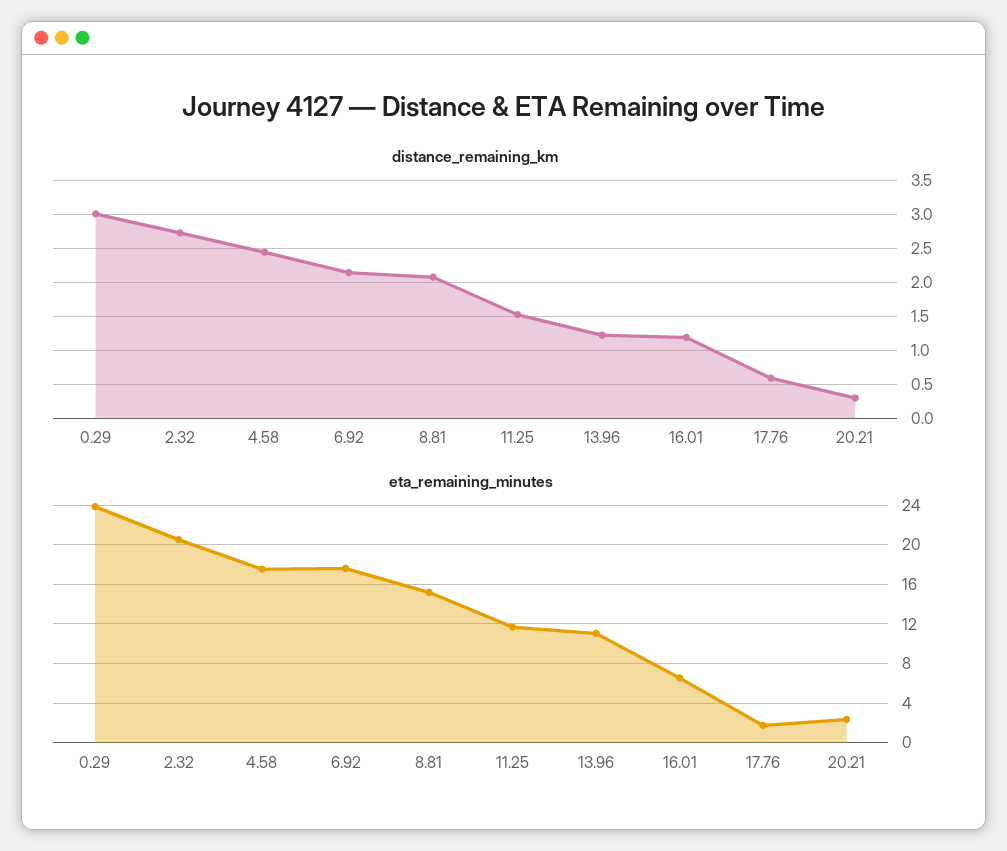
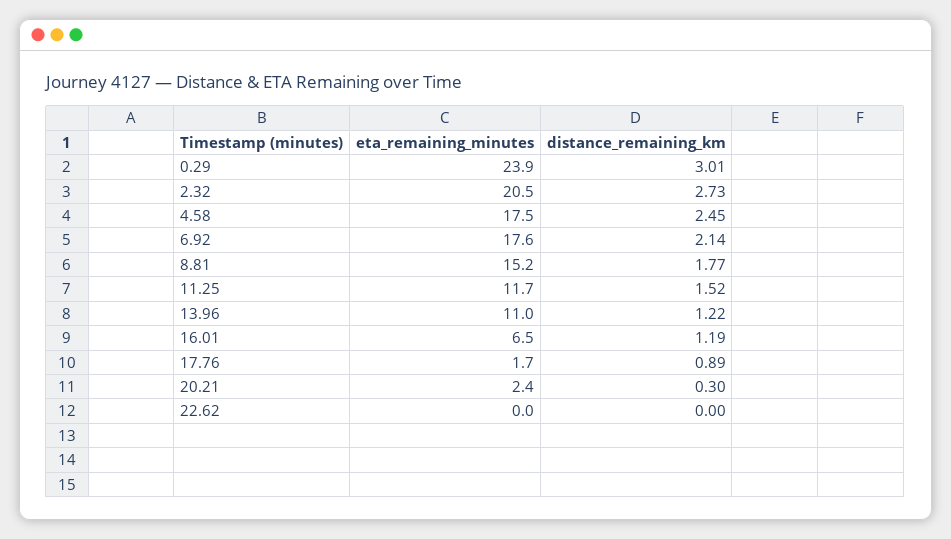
distance_remaining_km, 8.81: 2.1 -> 1.77
distance_remaining_km, 17.76: 0.6 -> 0.89
eta_remaining_minutes, 22.62: none -> 0
distance_remaining_km, 22.62: none -> 0

